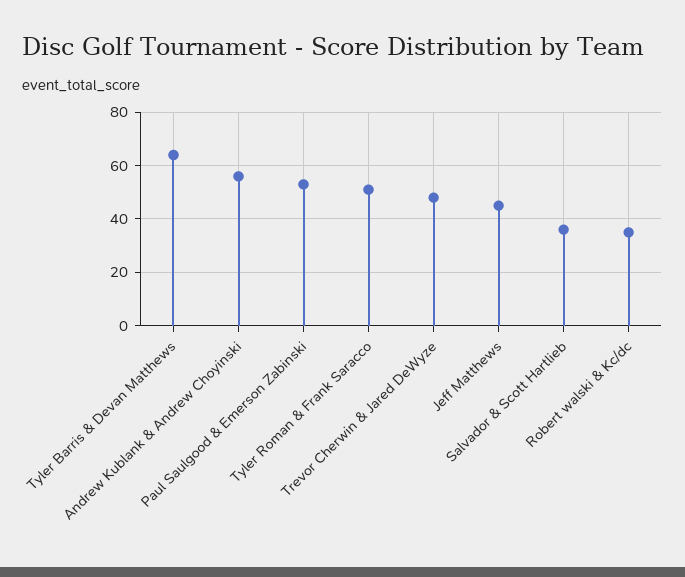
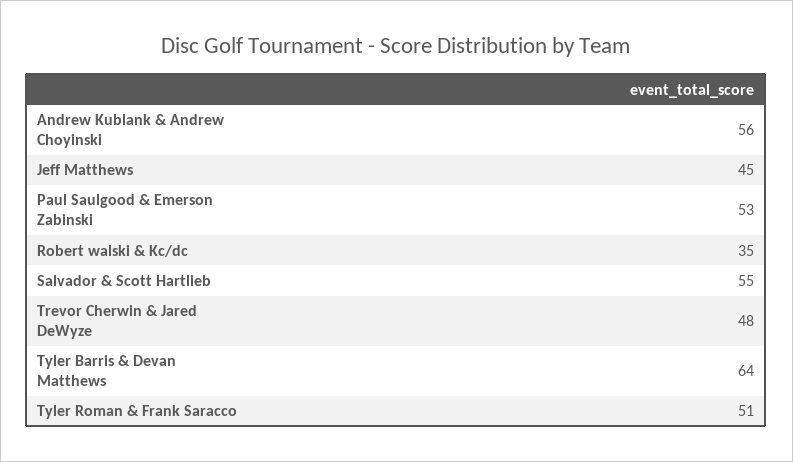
Salvador & Scott Hartlieb: 35 -> 55

